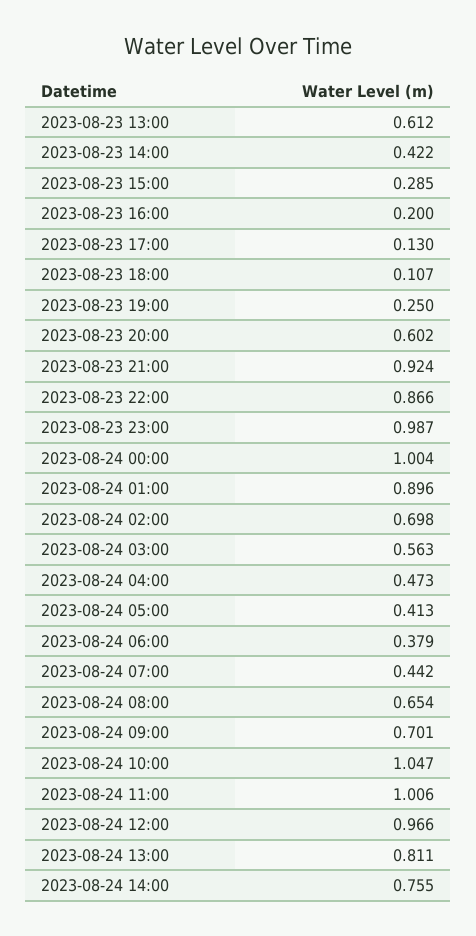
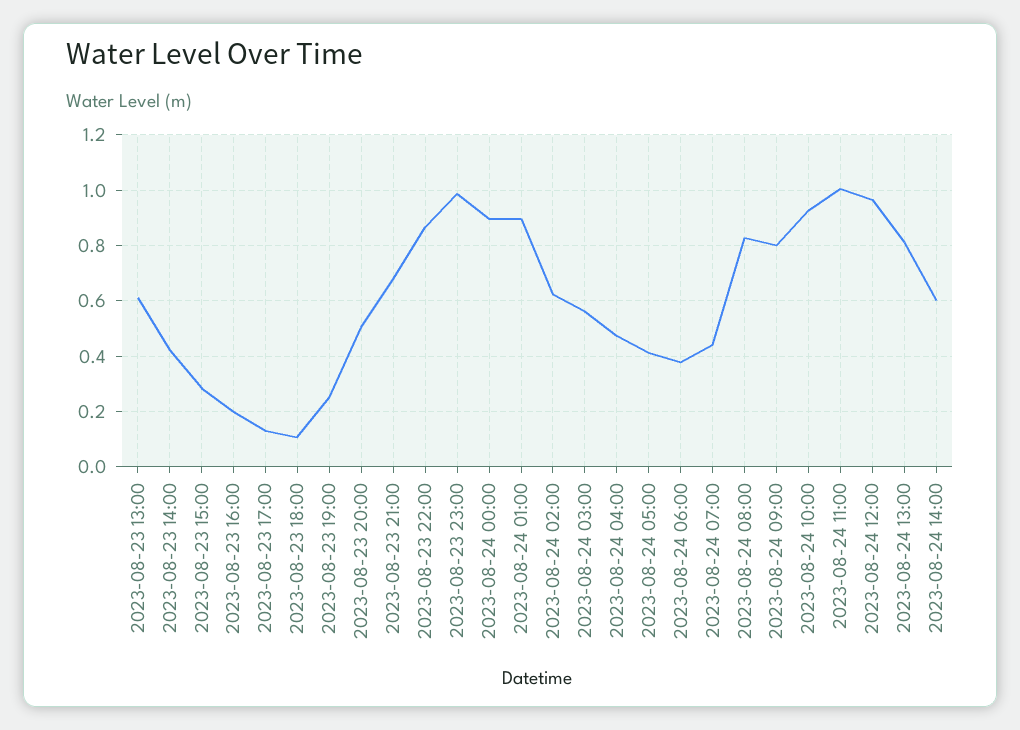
2023-08-23 20:00: 0.602 -> 0.5
2023-08-23 21:00: 0.924 -> 0.675
2023-08-24 00:00: 1.004 -> 0.9
2023-08-24 02:00: 0.698 -> 0.625
2023-08-24 08:00: 0.654 -> 0.825
2023-08-24 09:00: 0.701 -> 0.8
2023-08-24 10:00: 1.047 -> 0.925
2023-08-24 14:00: 0.755 -> 0.6

